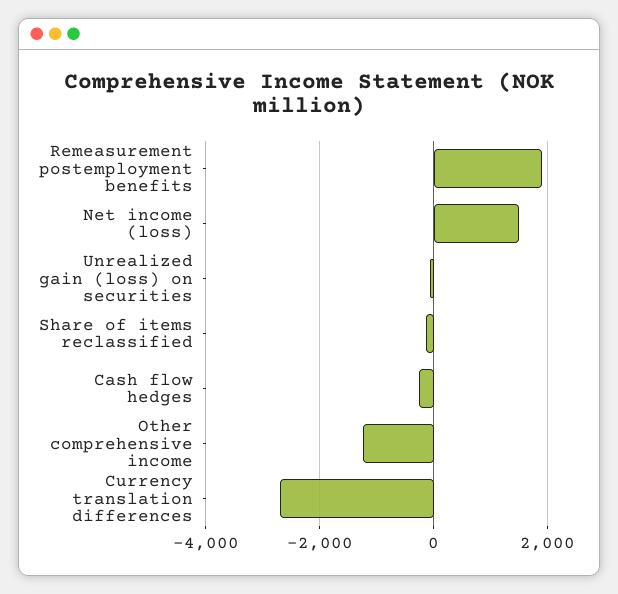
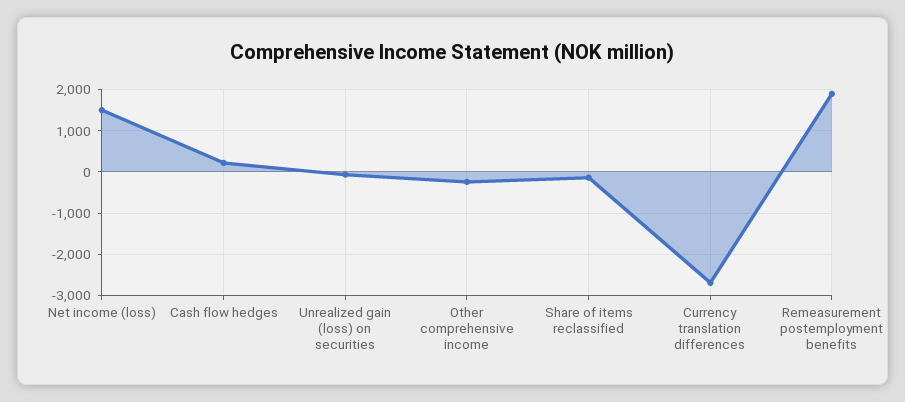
Cash flow hedges: -200 -> 200
Other comprehensive income: -1200 -> -200

